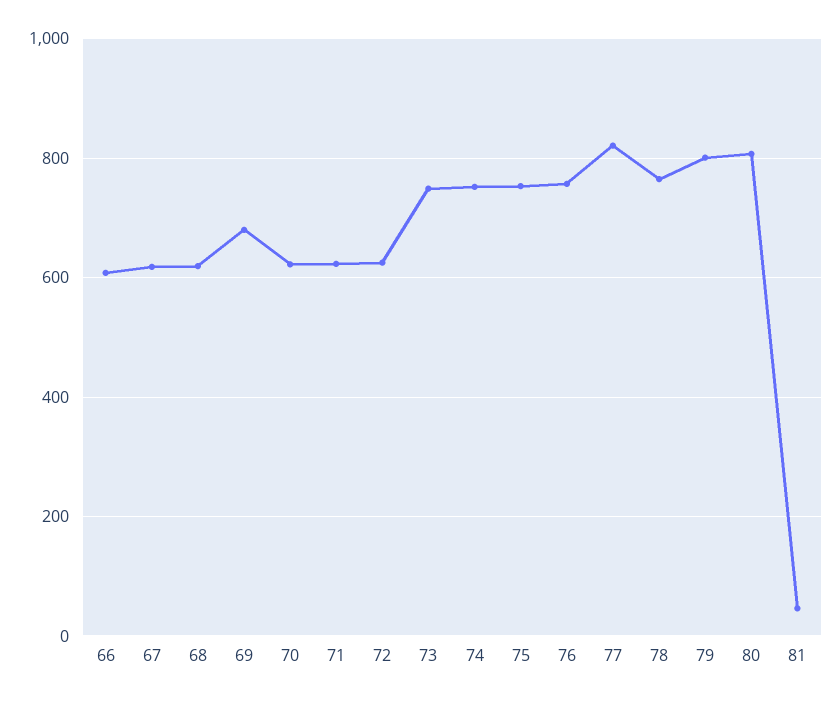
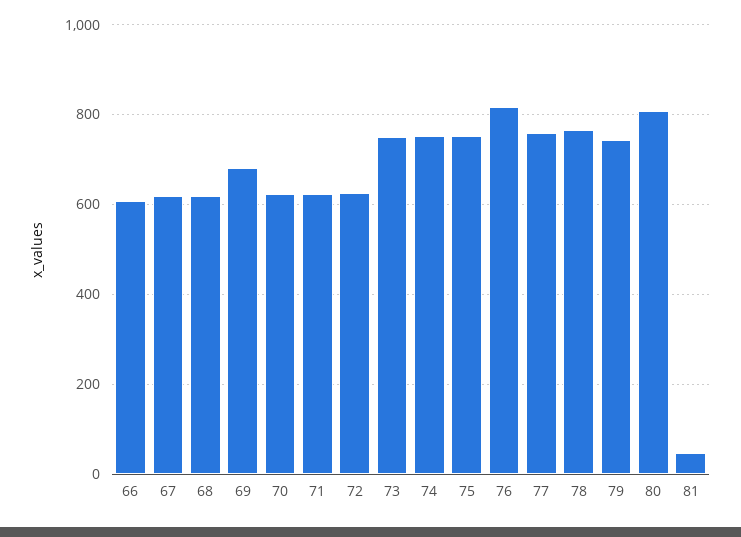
76: 760 -> 820
77: 820 -> 760
79: 800 -> 740

